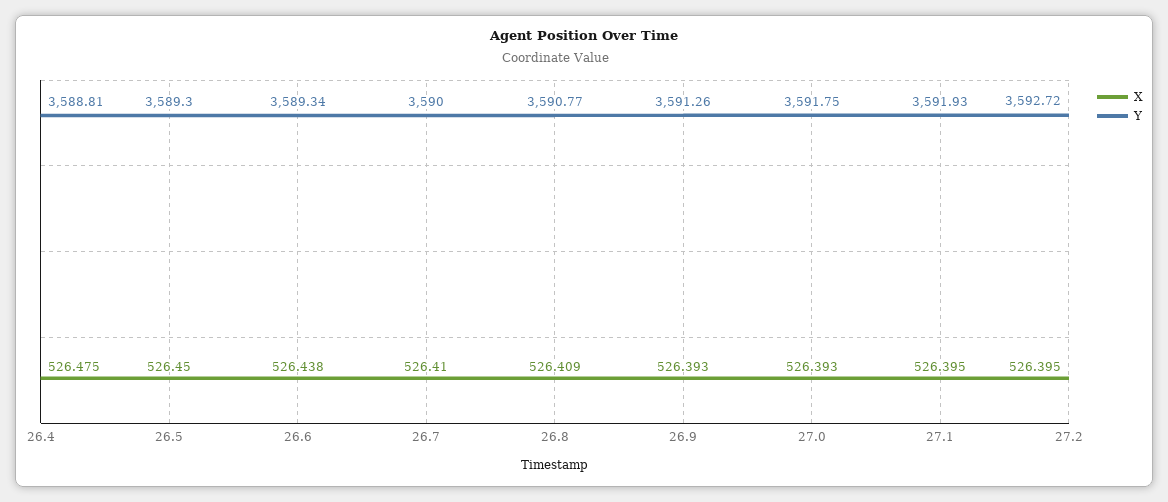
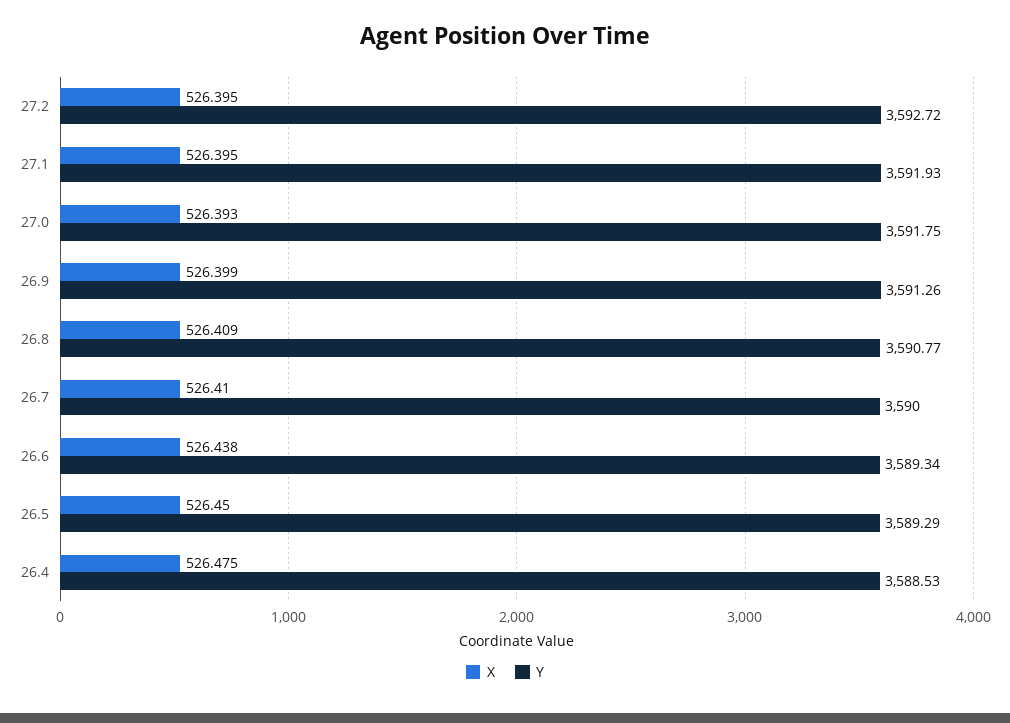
Y, 26.4: 3588.81 -> 3588.53
Y, 26.5: 3589.3 -> 3589.29
X, 26.9: 526.393 -> 526.399

